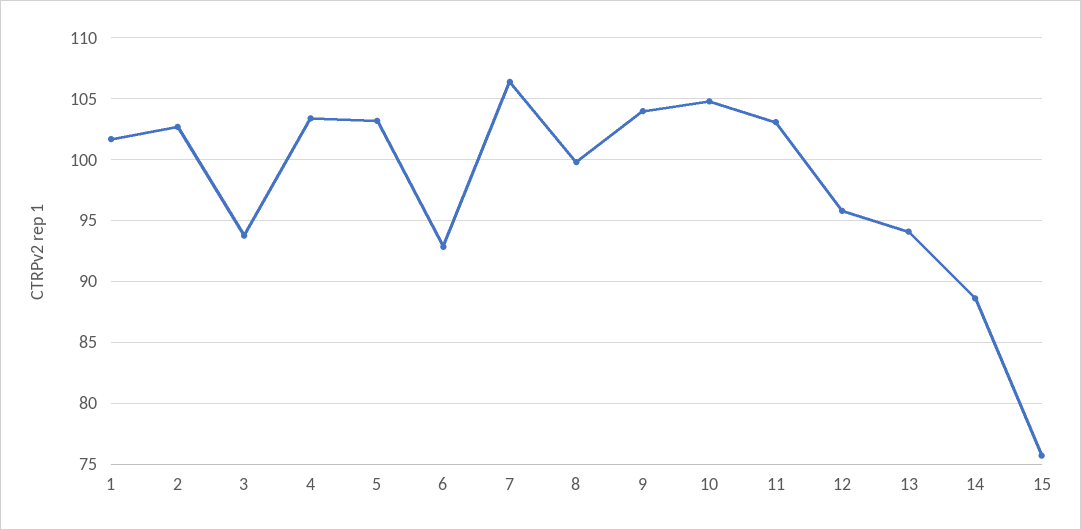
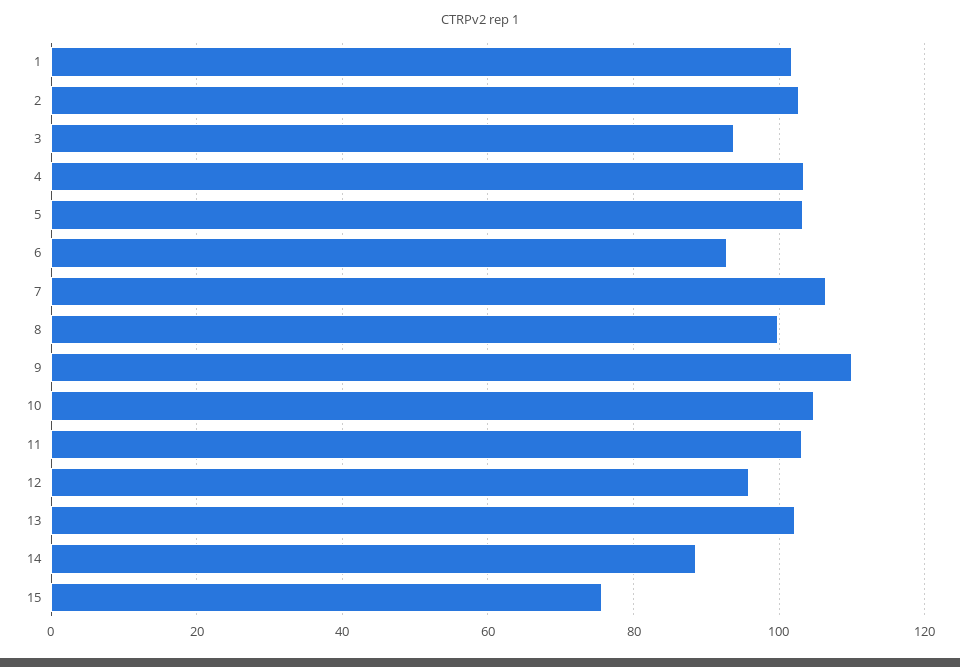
9: 104 -> 110
13: 94 -> 102

